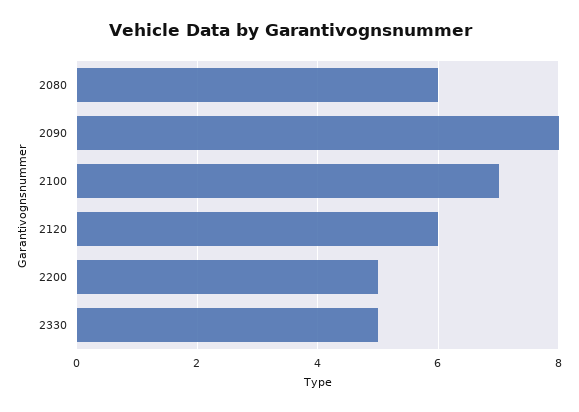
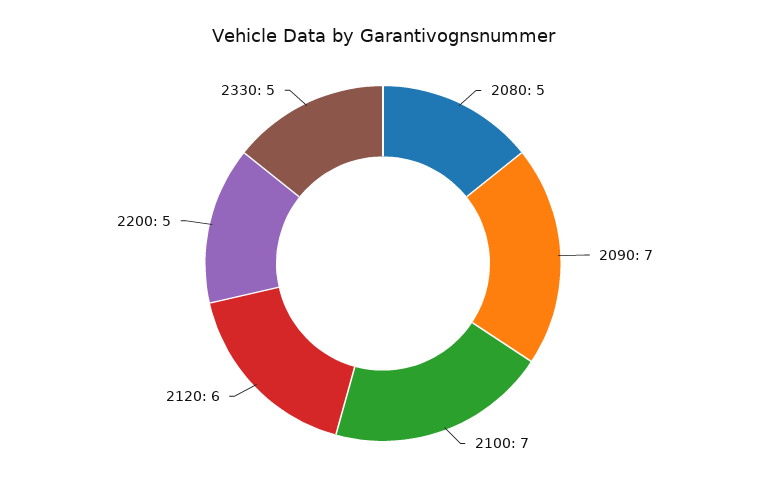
2080: 6 -> 5
2090: 8 -> 7

